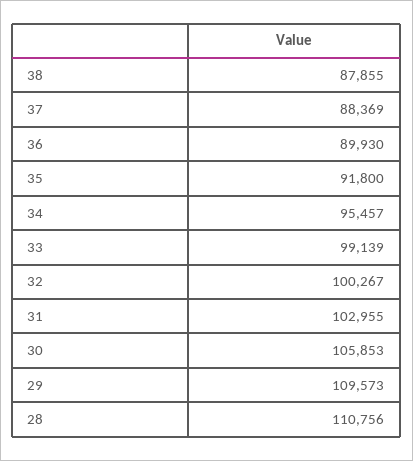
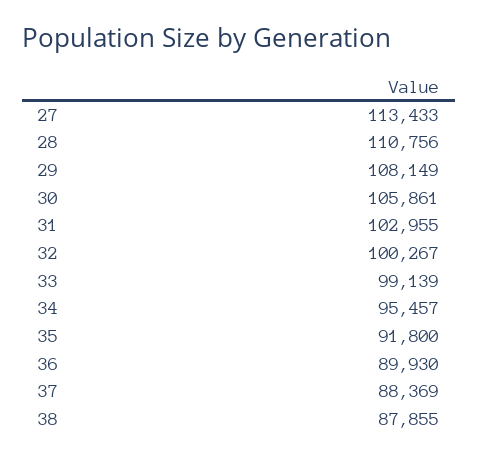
30: 105853 -> 105861
29: 109573 -> 108149
27: none -> 113433

